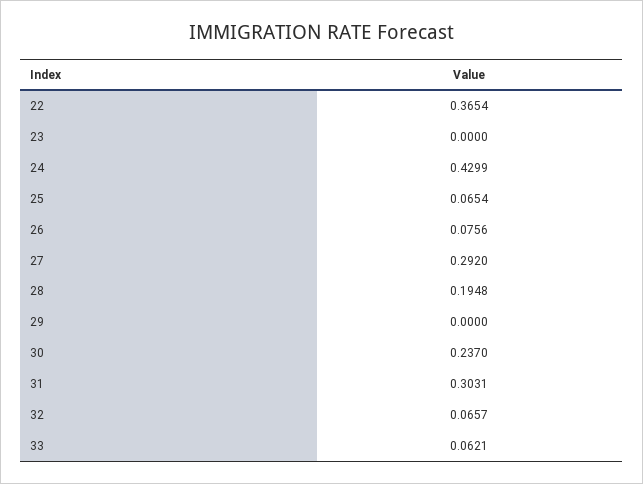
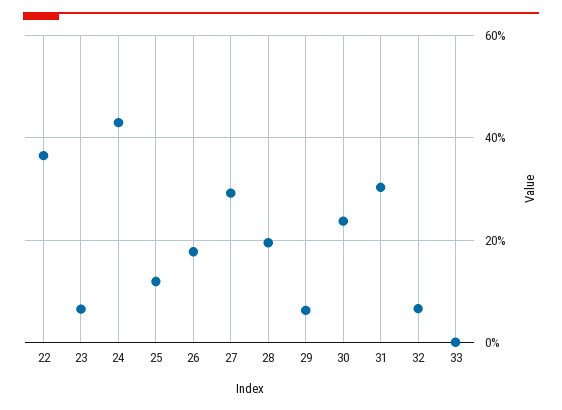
23: 0 -> 0.06
25: 0.0654 -> 0.12
26: 0.0756 -> 0.18
29: 0 -> 0.06
33: 0.0621 -> 0

